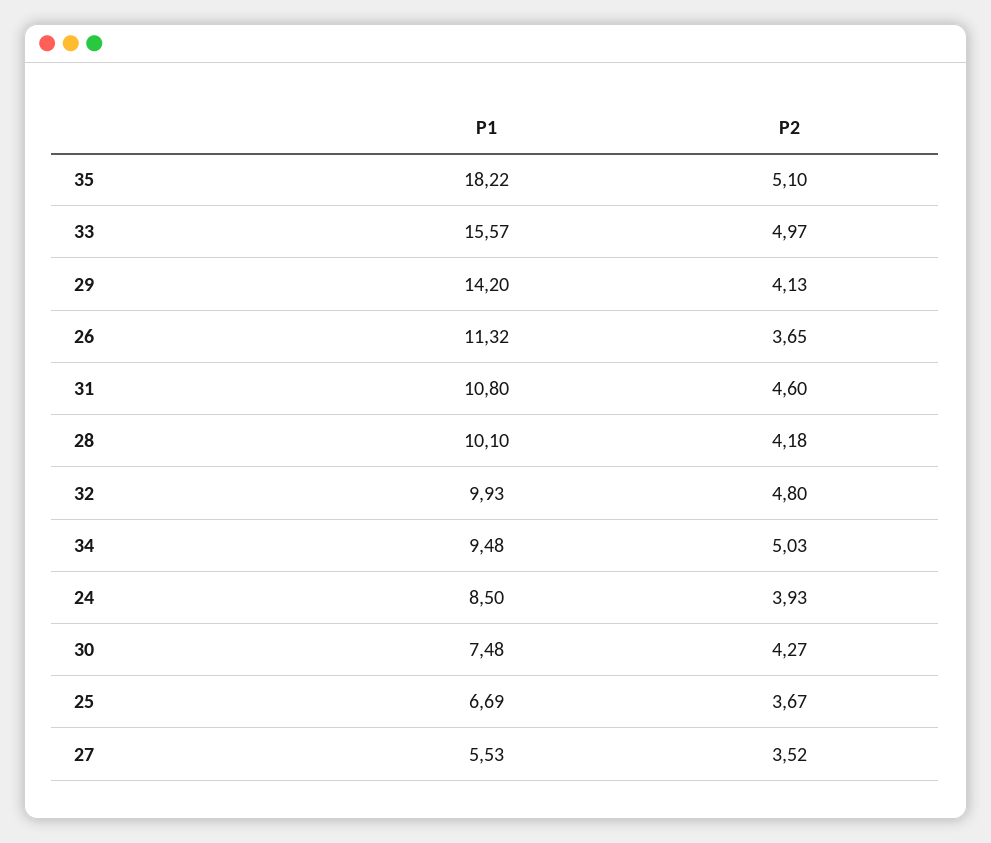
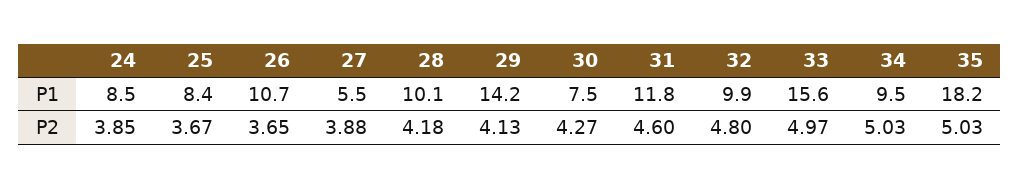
P2, 35: 5.1 -> 5.03
P1, 26: 11.32 -> 10.7
P1, 31: 10.8 -> 11.8
P2, 24: 3.93 -> 3.85
P1, 25: 6.69 -> 8.4
P2, 27: 3.52 -> 3.88

